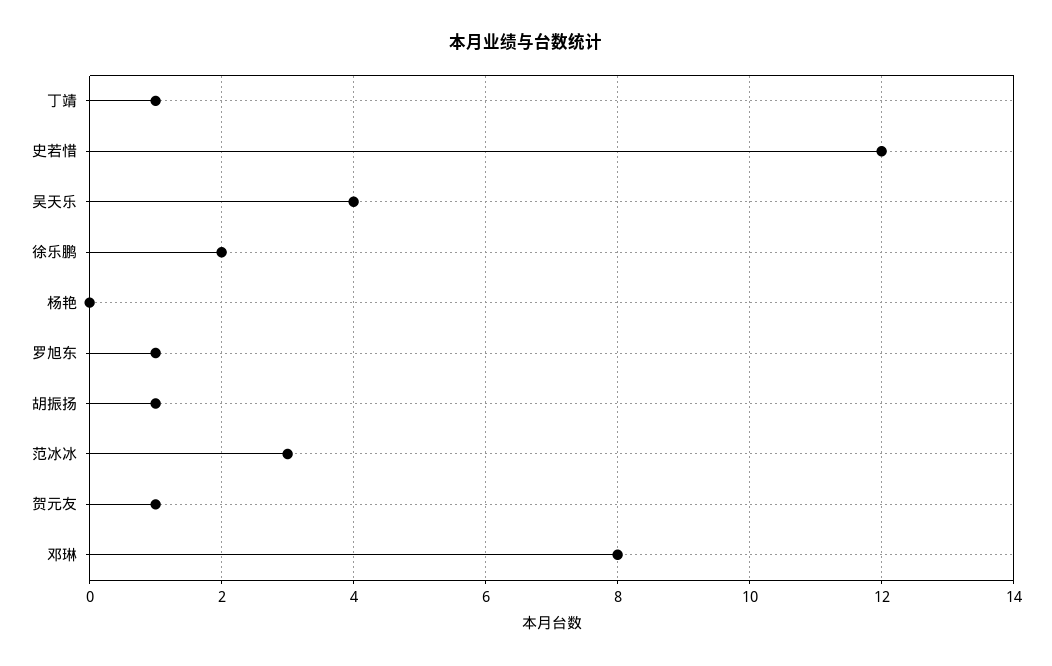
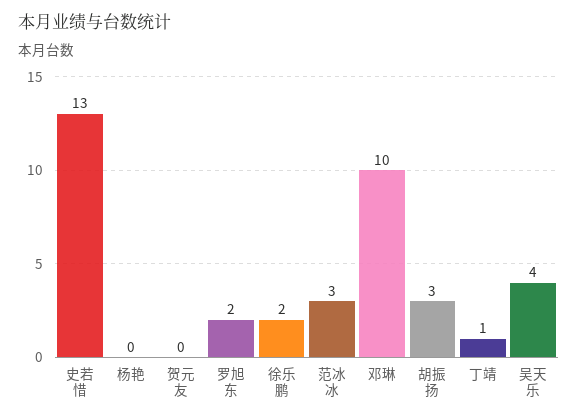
史若惜: 12 -> 13
罗旭东: 1 -> 2
胡振扬: 1 -> 3
贺元友: 1 -> 0
邓琳: 8 -> 10

